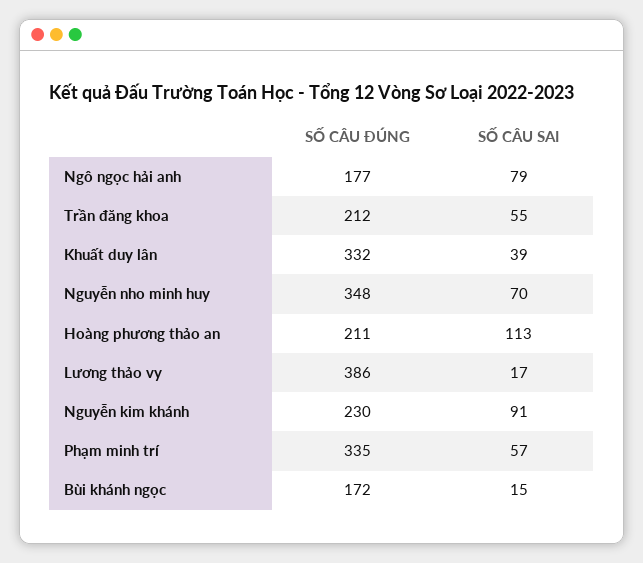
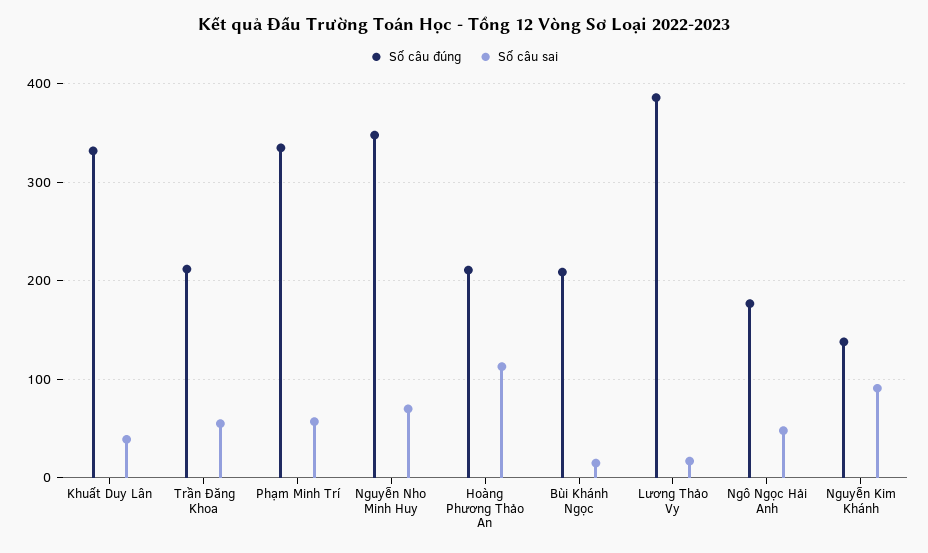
SỐ CÂU SAI, Ngô ngọc hải anh: 79 -> 50
SỐ CÂU ĐÚNG, Nguyễn kim khánh: 230 -> 140
SỐ CÂU ĐÚNG, Bùi khánh ngọc: 172 -> 210

